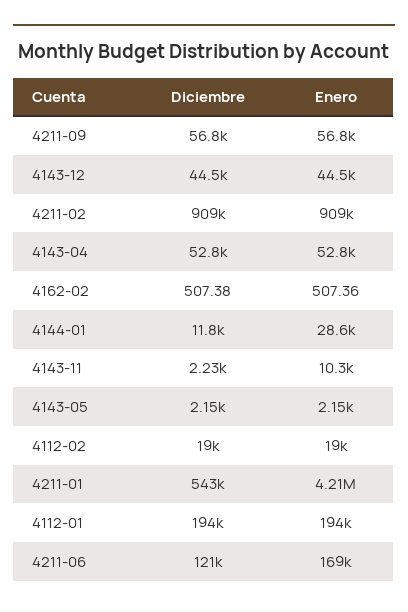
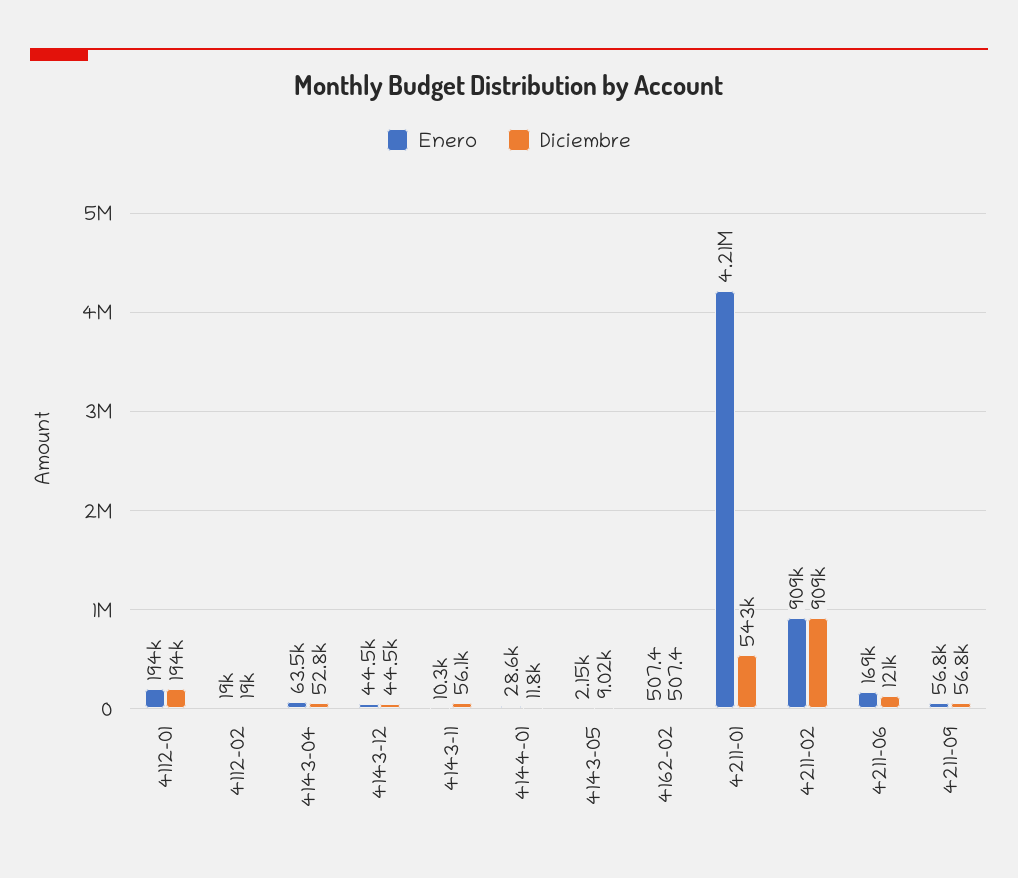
Enero, 4143-04: 52800 -> 63500
Diciembre, 4143-11: 2230 -> 56100
Diciembre, 4143-05: 2150 -> 9020

